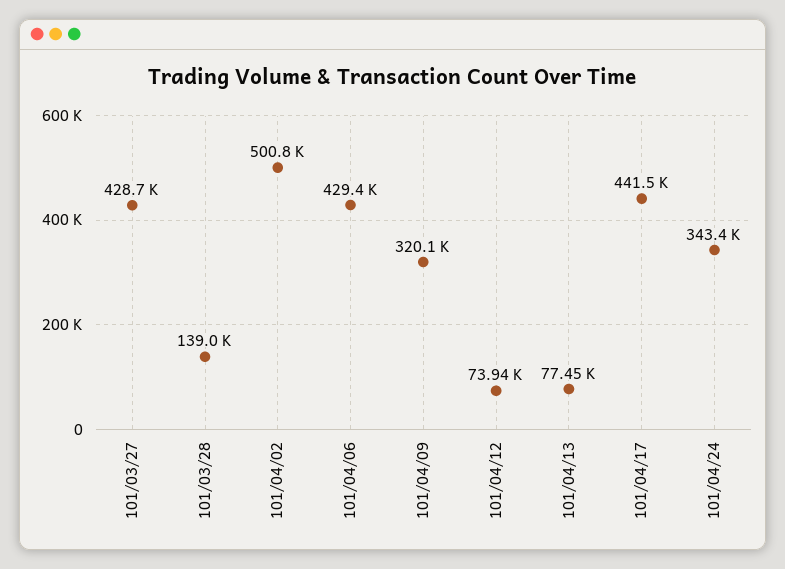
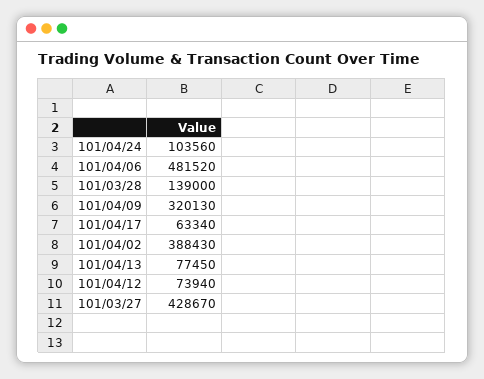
101/04/02: 500800 -> 388430
101/04/06: 429400 -> 481520
101/04/17: 441500 -> 63340
101/04/24: 343400 -> 103560

